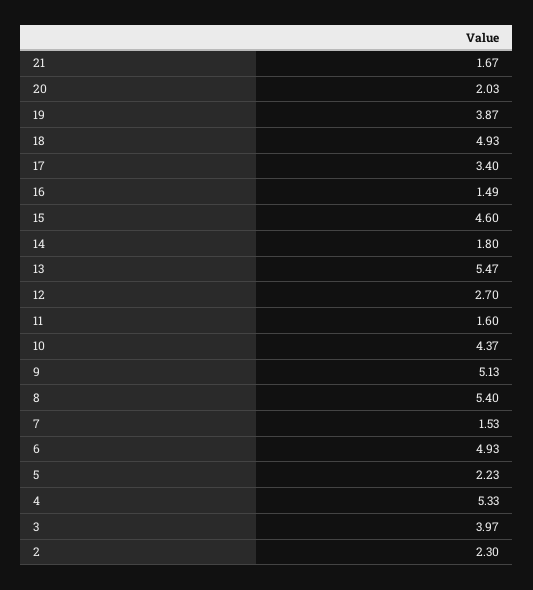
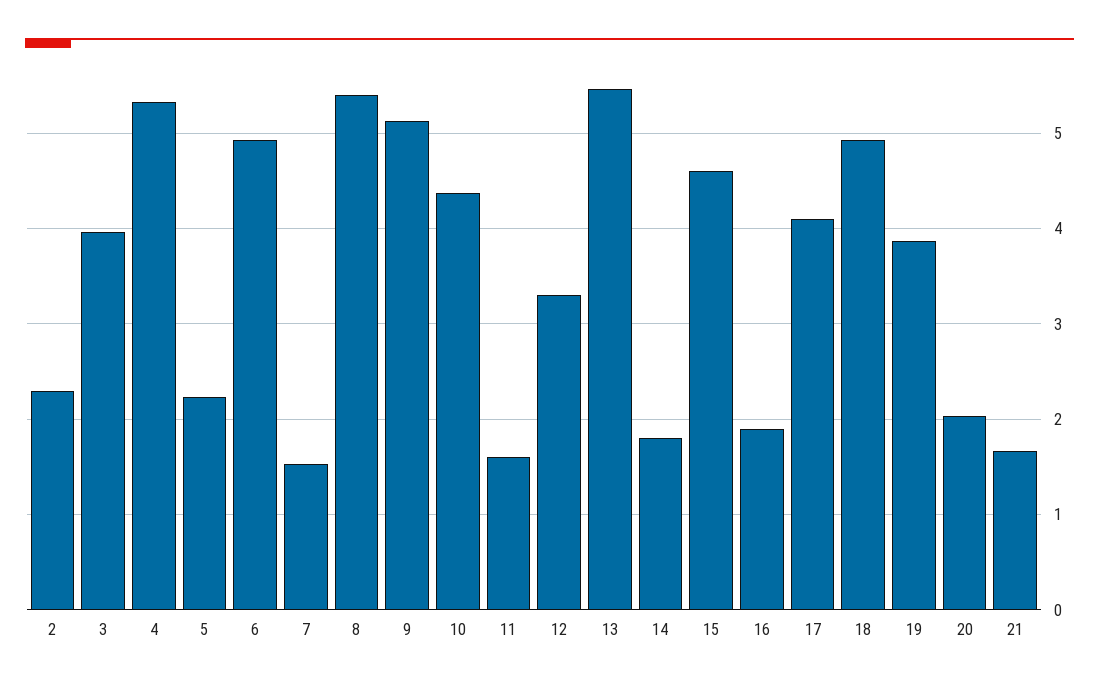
17: 3.4 -> 4.1
16: 1.49 -> 1.9
12: 2.7 -> 3.3

